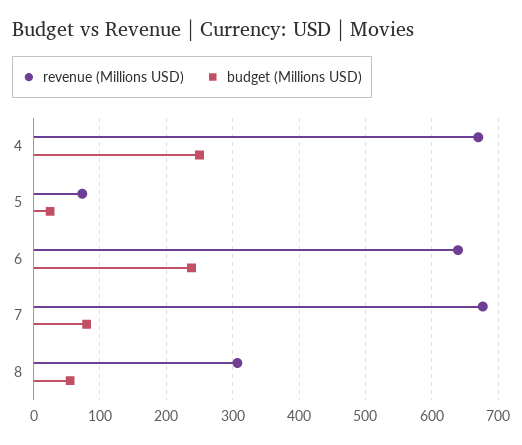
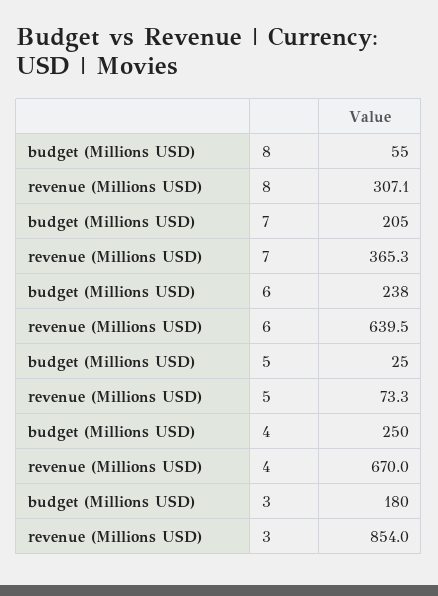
revenue (Millions USD), 7: 680 -> 365.3
budget (Millions USD), 7: 80 -> 205
budget (Millions USD), 3: none -> 180
revenue (Millions USD), 3: none -> 854

